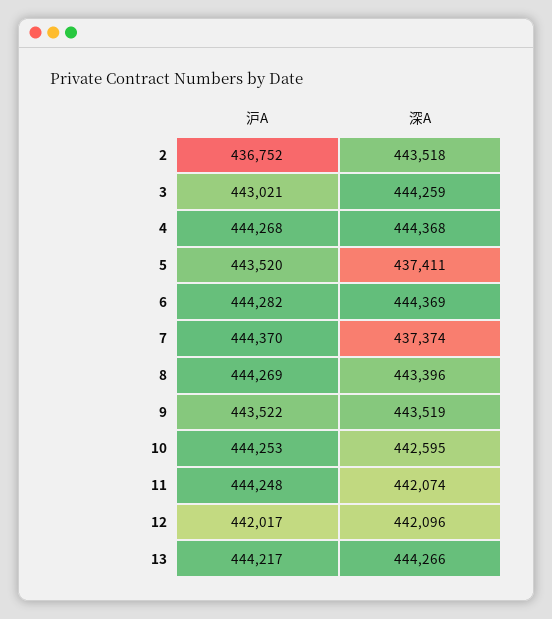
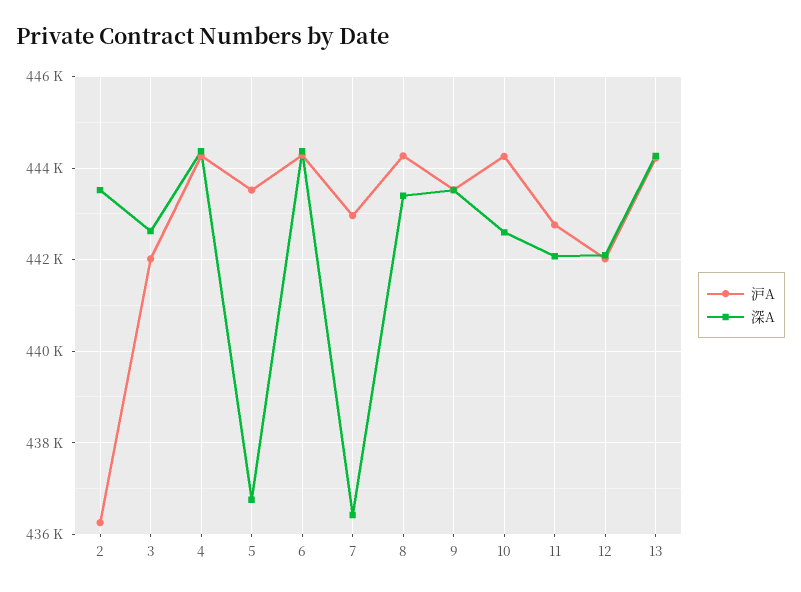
沪A, 2: 436752 -> 436200
沪A, 3: 443021 -> 442000
深A, 3: 444259 -> 442600
深A, 5: 437411 -> 436800
沪A, 7: 444370 -> 443000
深A, 7: 437374 -> 436400
沪A, 11: 444248 -> 442800

